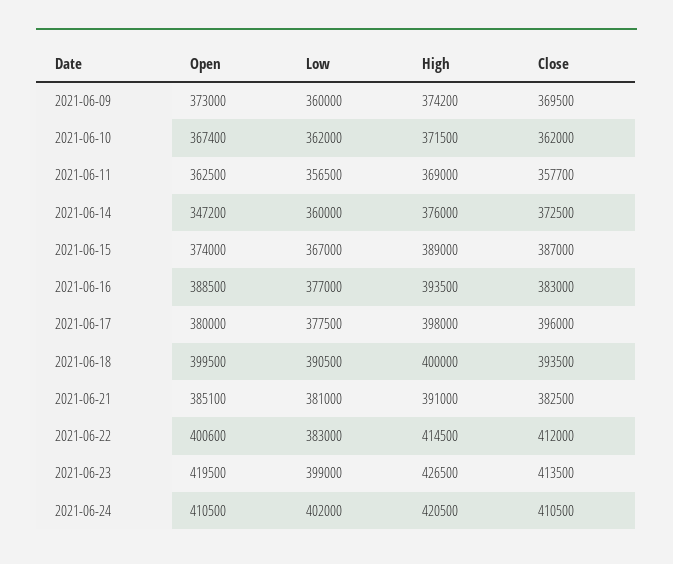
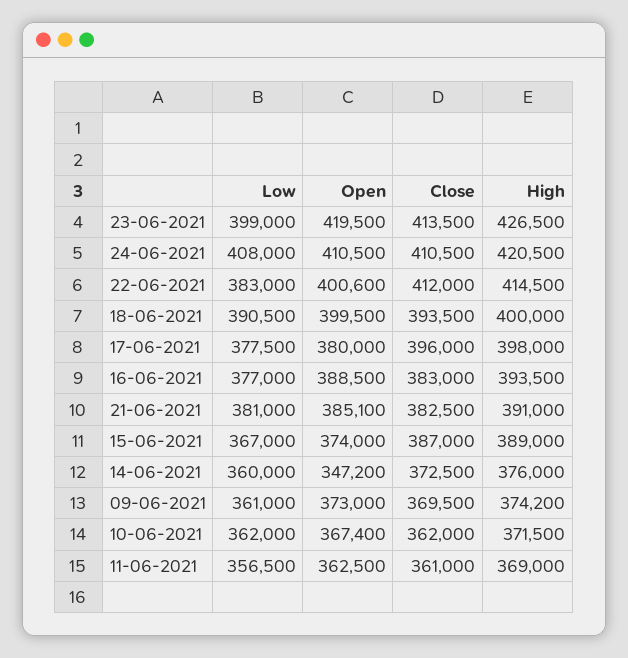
Low, 2021-06-09: 360000 -> 361000
Close, 2021-06-11: 357700 -> 361000
Low, 2021-06-24: 402000 -> 408000

